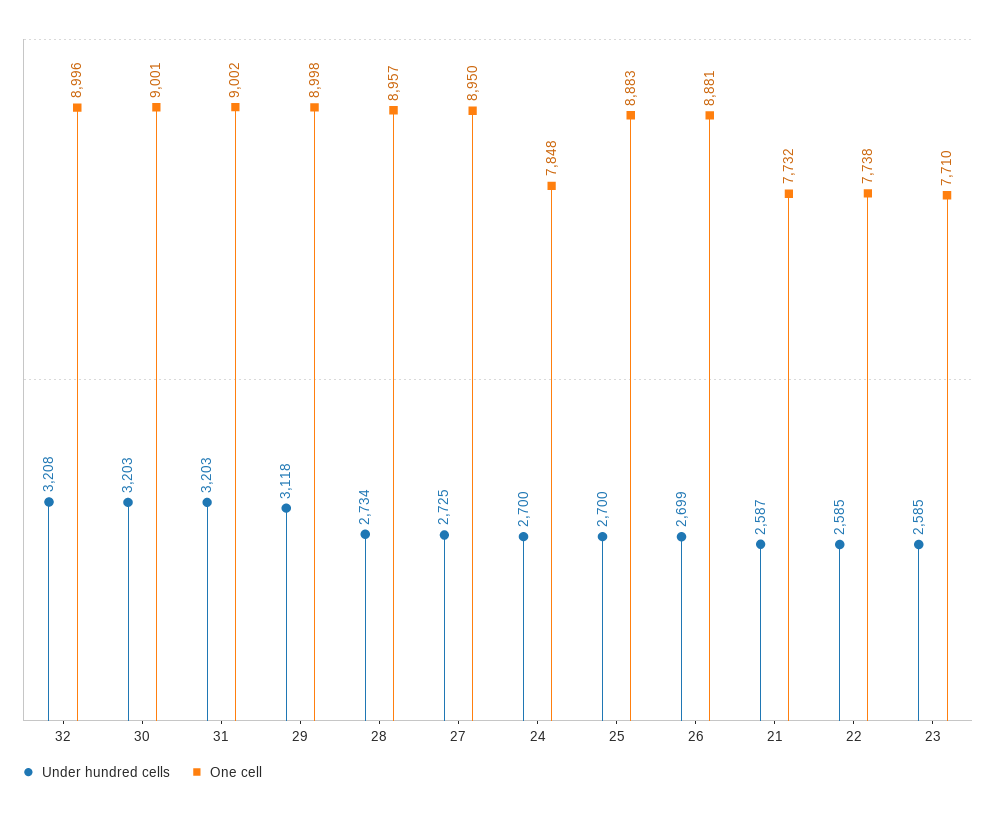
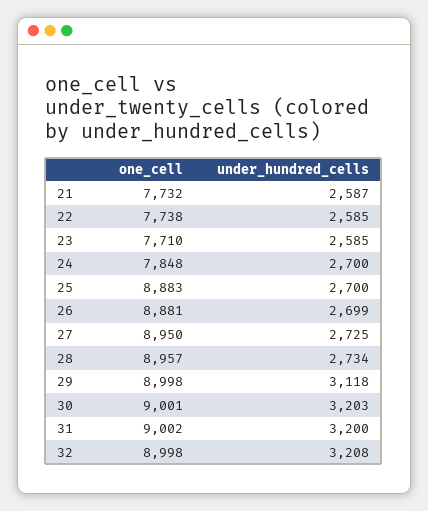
One cell, 32: 8996 -> 8998
Under hundred cells, 31: 3203 -> 3200

